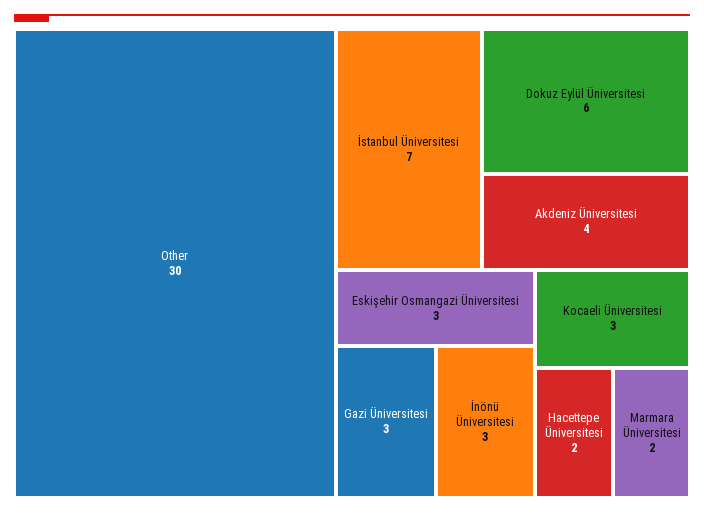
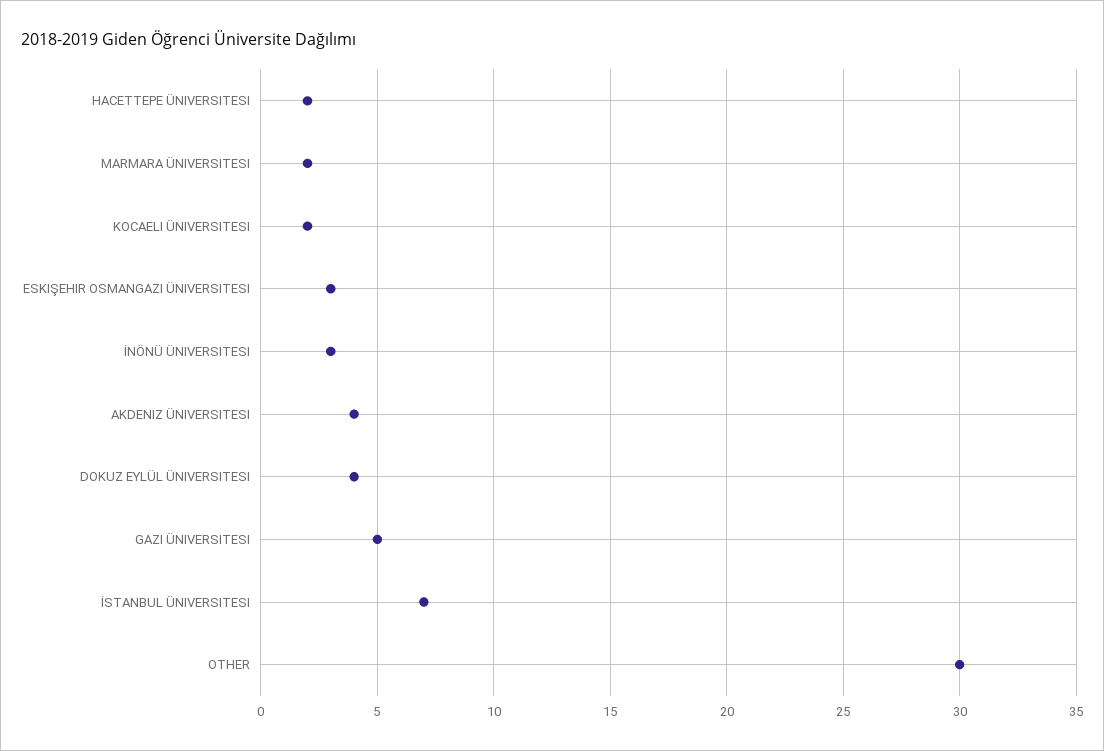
Dokuz Eylül Üniversitesi: 6 -> 4
Gazi Üniversitesi: 3 -> 5
Kocaeli Üniversitesi: 3 -> 2

